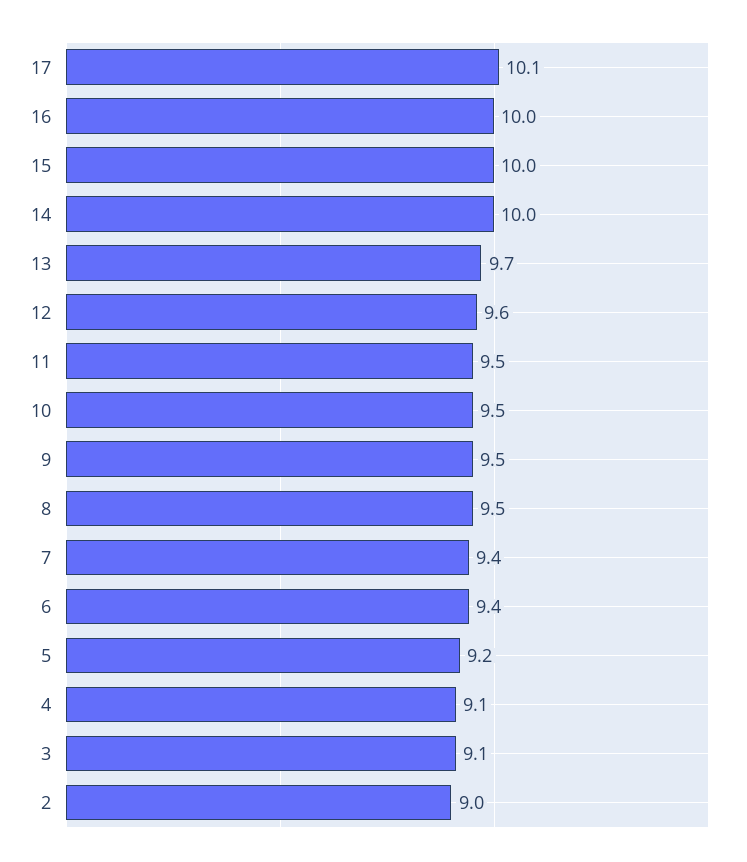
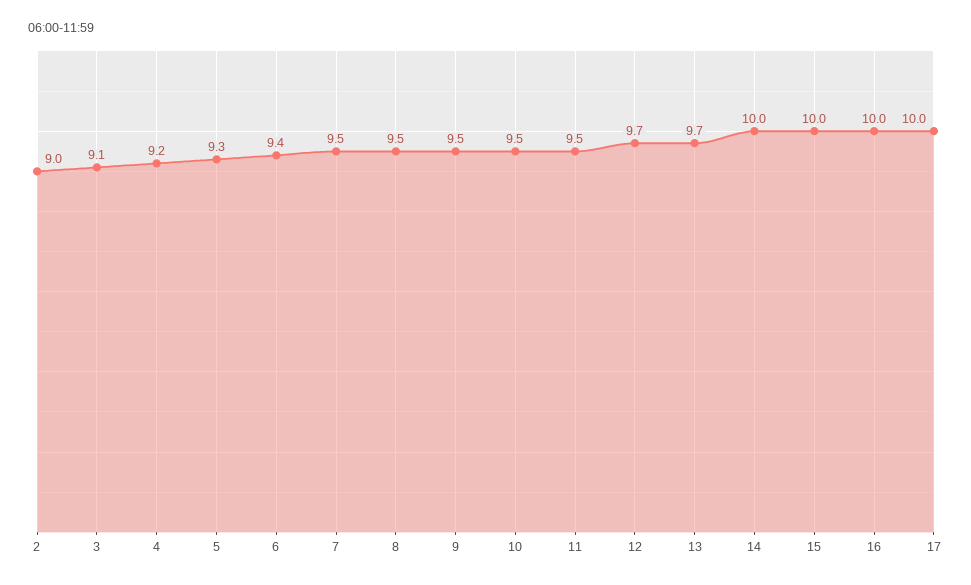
17: 10.1 -> 10
12: 9.6 -> 9.7
7: 9.4 -> 9.5
5: 9.2 -> 9.3
4: 9.1 -> 9.2

